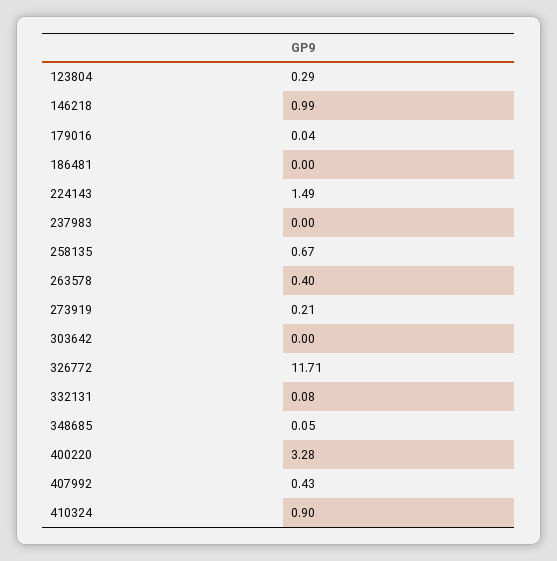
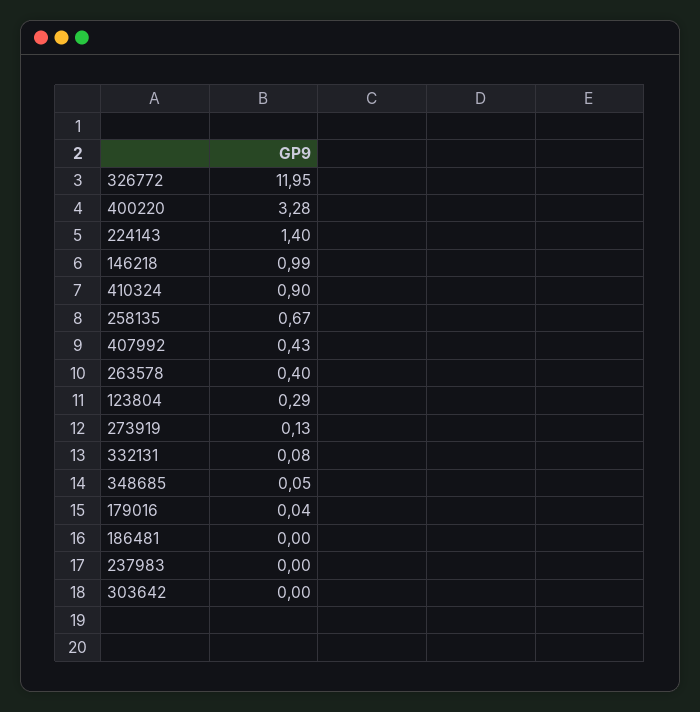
224143: 1.49 -> 1.4
273919: 0.21 -> 0.13
326772: 11.71 -> 11.95

